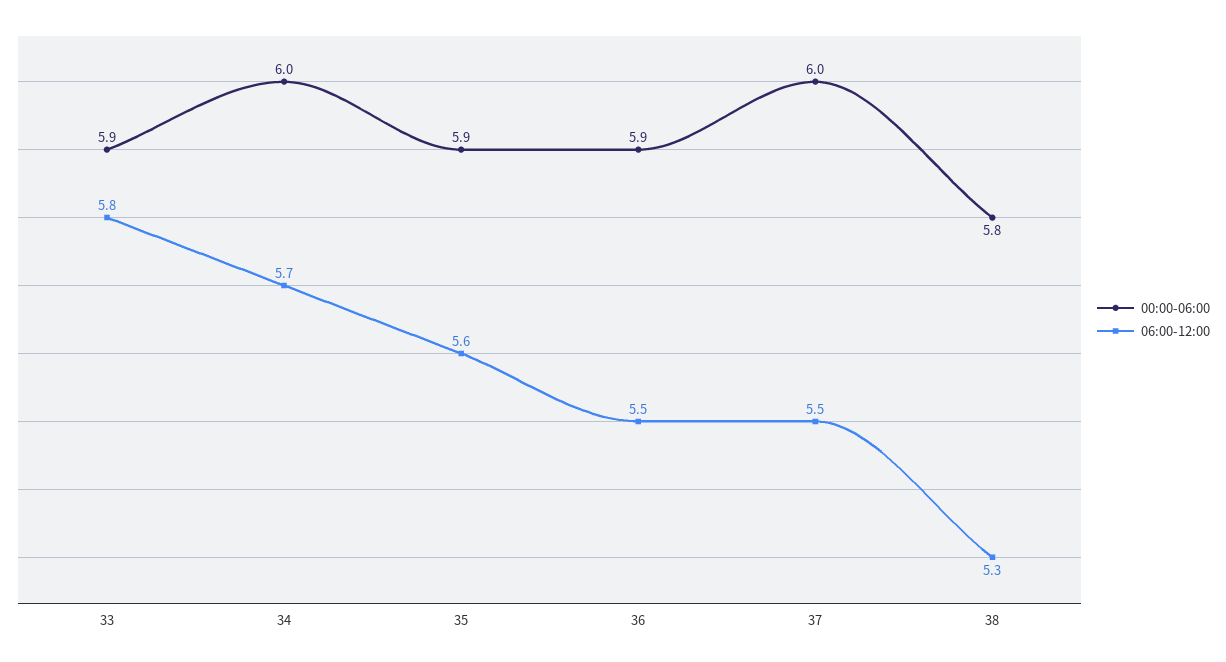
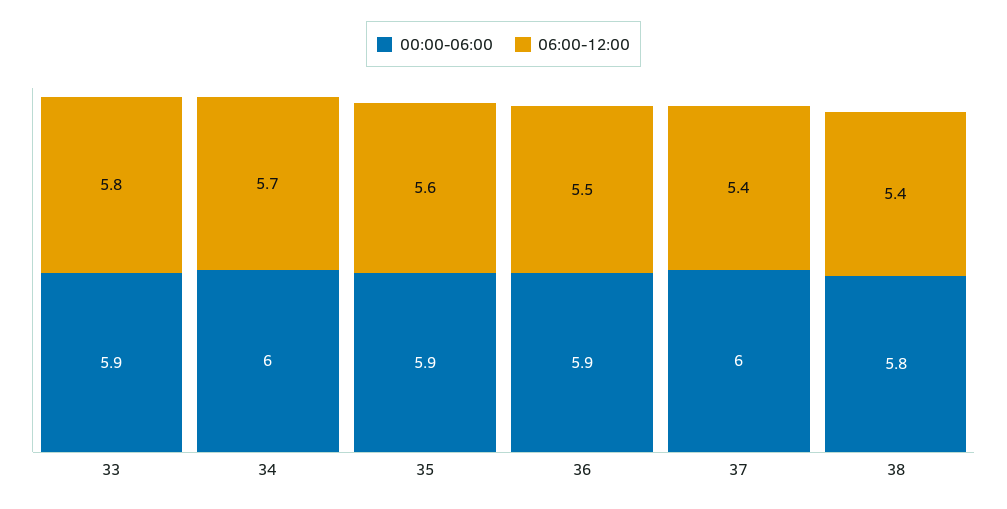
06:00-12:00, 37: 5.5 -> 5.4
06:00-12:00, 38: 5.3 -> 5.4

